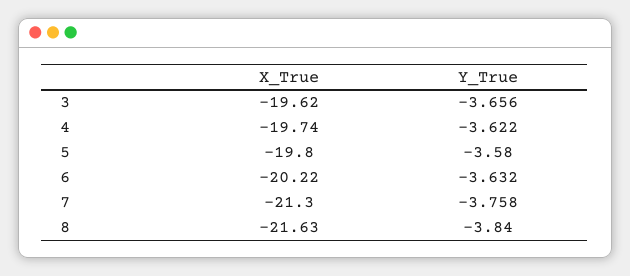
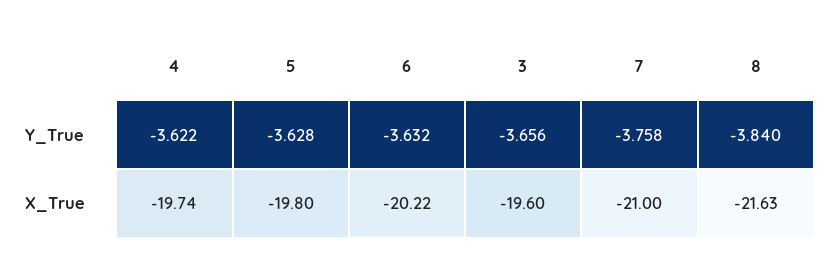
X_True, 3: -19.62 -> -19.6
Y_True, 5: -3.58 -> -3.628
X_True, 7: -21.3 -> -21

